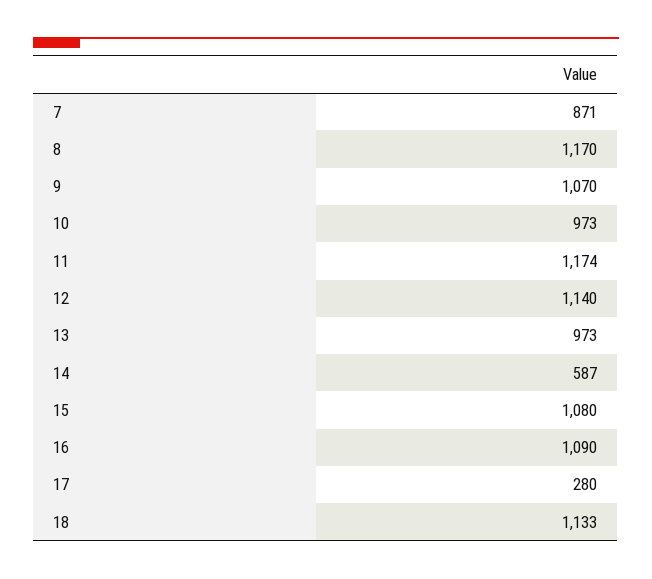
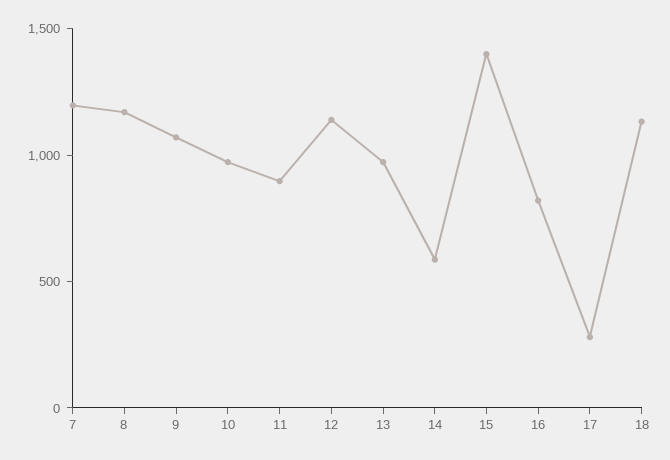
7: 871 -> 1200
11: 1174 -> 900
15: 1080 -> 1400
16: 1090 -> 800

